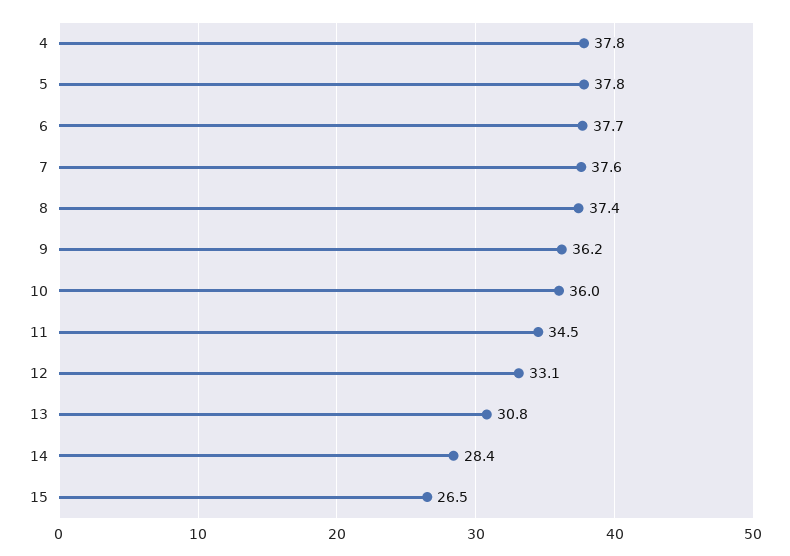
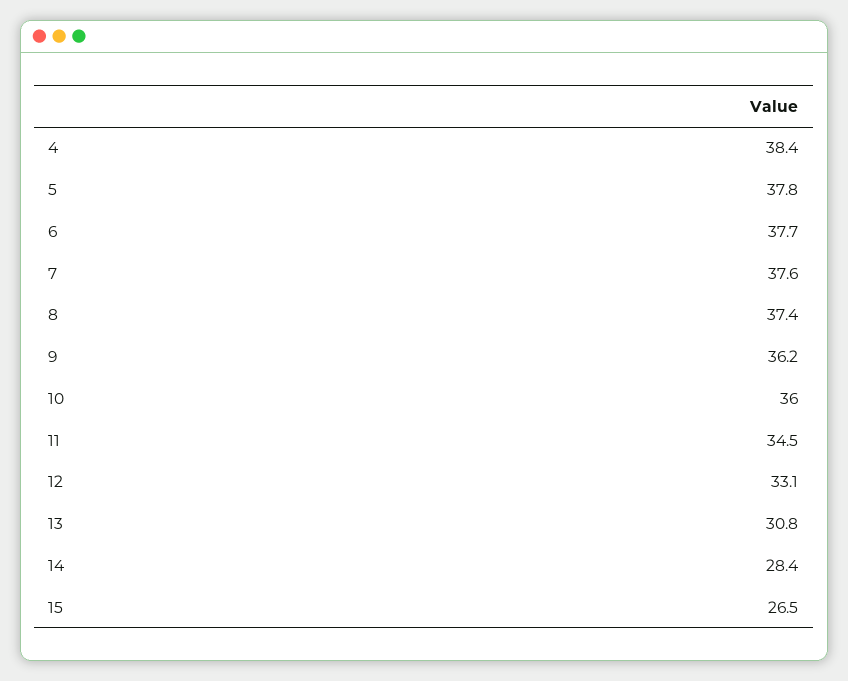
4: 37.8 -> 38.4

